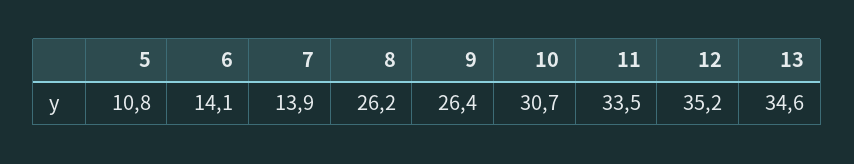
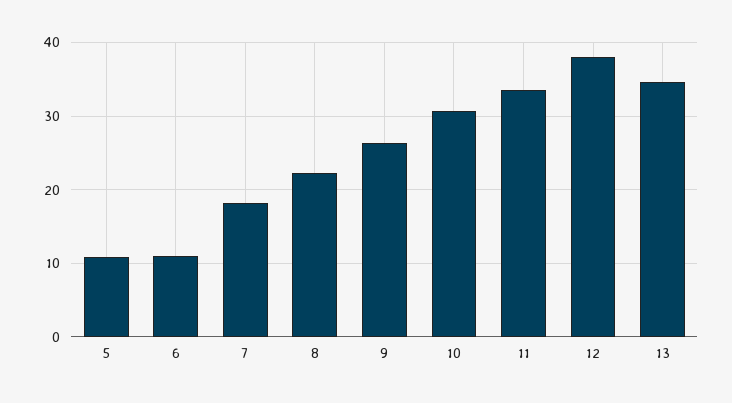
6: 14.1 -> 11
7: 13.9 -> 18
8: 26.2 -> 22
12: 35.2 -> 38

